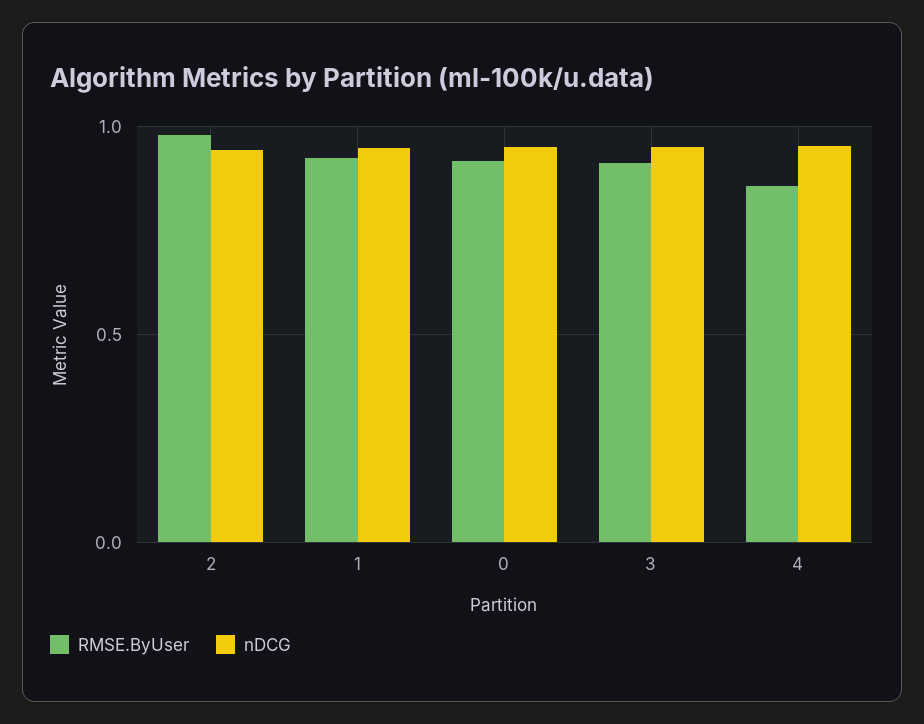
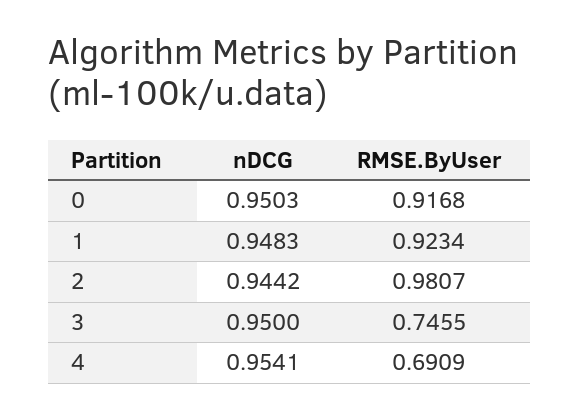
RMSE.ByUser, 3: 0.9 -> 0.7455
RMSE.ByUser, 4: 0.85 -> 0.6909

